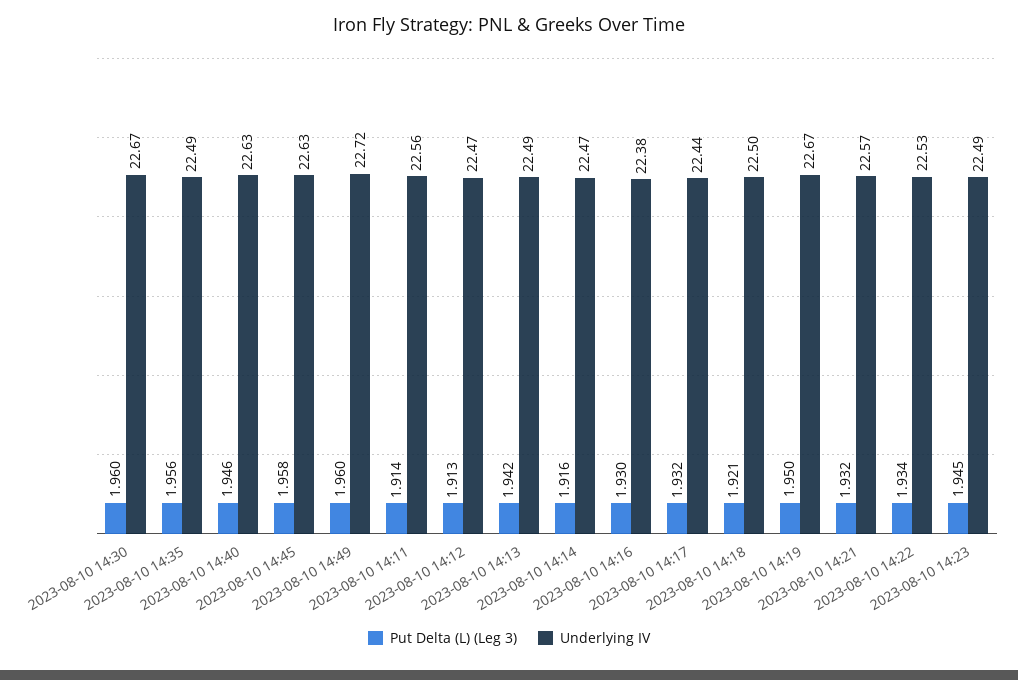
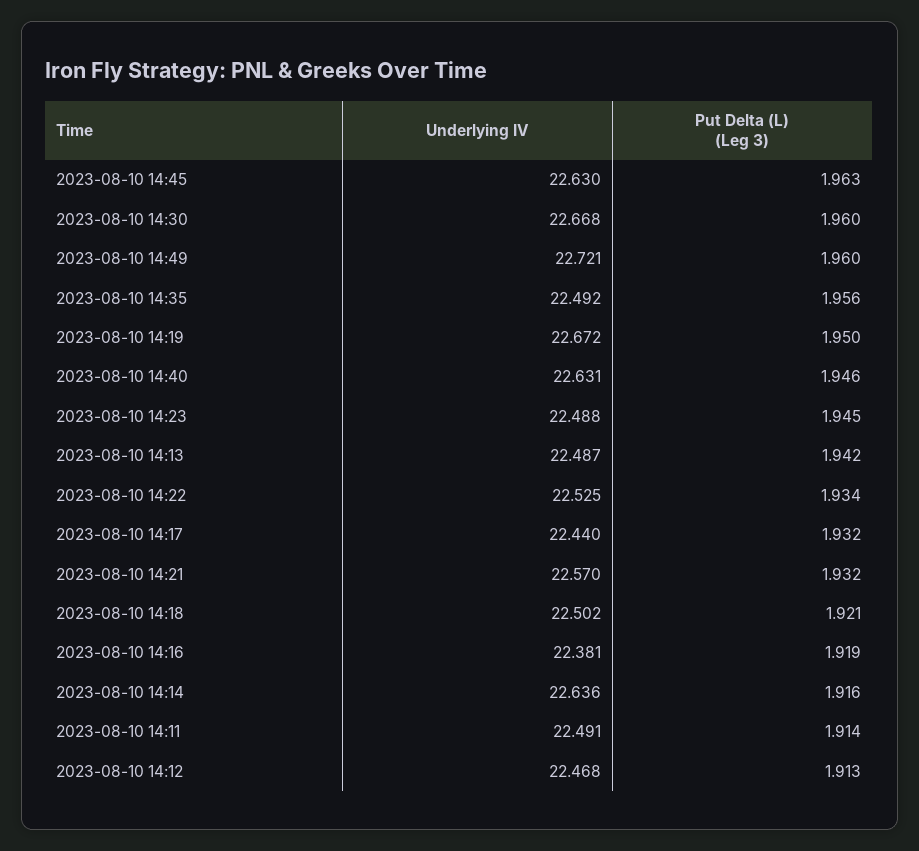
Put Delta (L) (Leg 3), 2023-08-10 14:45: 1.958 -> 1.963
Underlying IV, 2023-08-10 14:11: 22.56 -> 22.491
Underlying IV, 2023-08-10 14:14: 22.47 -> 22.636
Put Delta (L) (Leg 3), 2023-08-10 14:16: 1.93 -> 1.919

